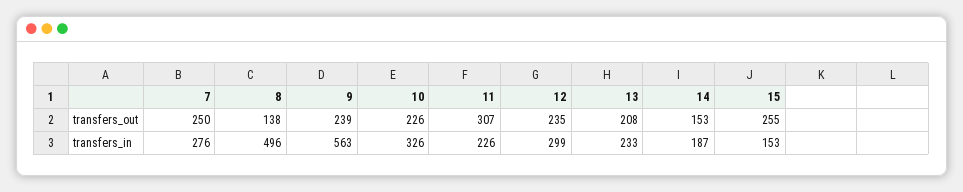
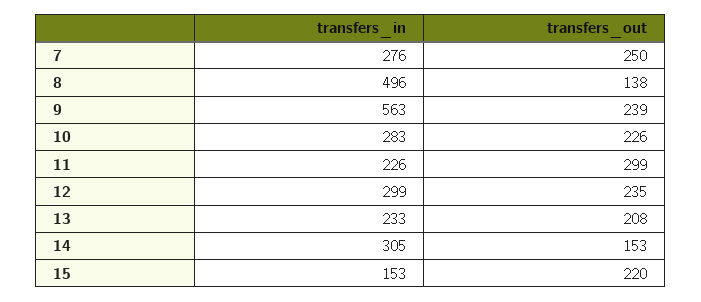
11, transfers_out: 307 -> 299
15, transfers_out: 255 -> 220
10, transfers_in: 326 -> 283
14, transfers_in: 187 -> 305

